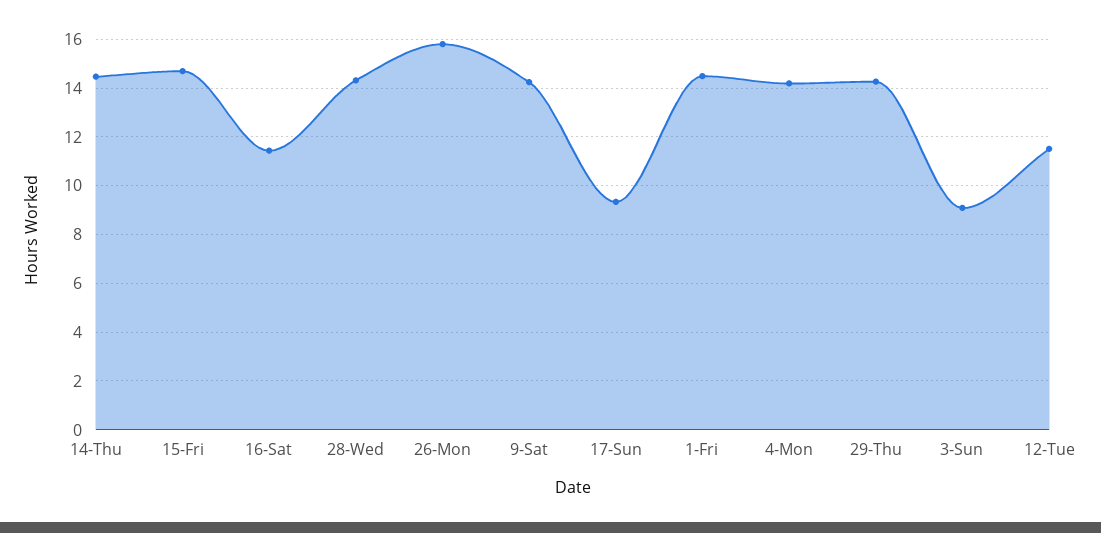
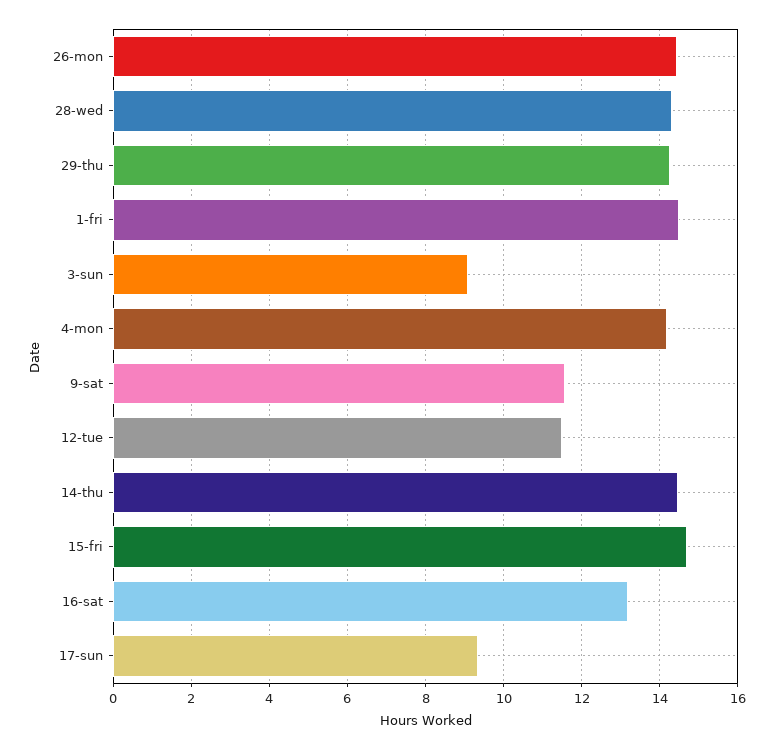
16-Sat: 11.5 -> 13.2
26-Mon: 15.75 -> 14.4
9-Sat: 14.25 -> 11.6

